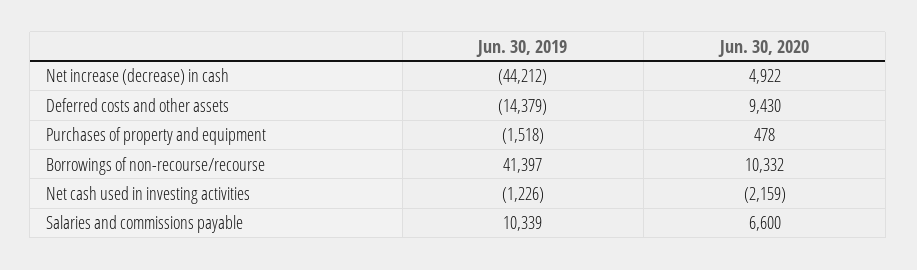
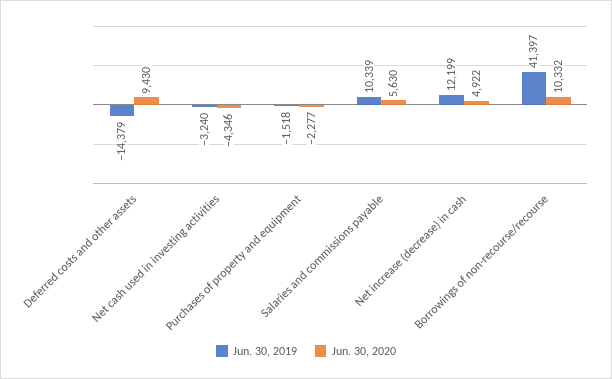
Jun. 30, 2019, Net increase (decrease) in cash: -44212 -> 12199
Jun. 30, 2020, Purchases of property and equipment: 478 -> -2277
Jun. 30, 2019, Net cash used in investing activities: -1226 -> -3240
Jun. 30, 2020, Net cash used in investing activities: -2159 -> -4346
Jun. 30, 2020, Salaries and commissions payable: 6600 -> 5630

